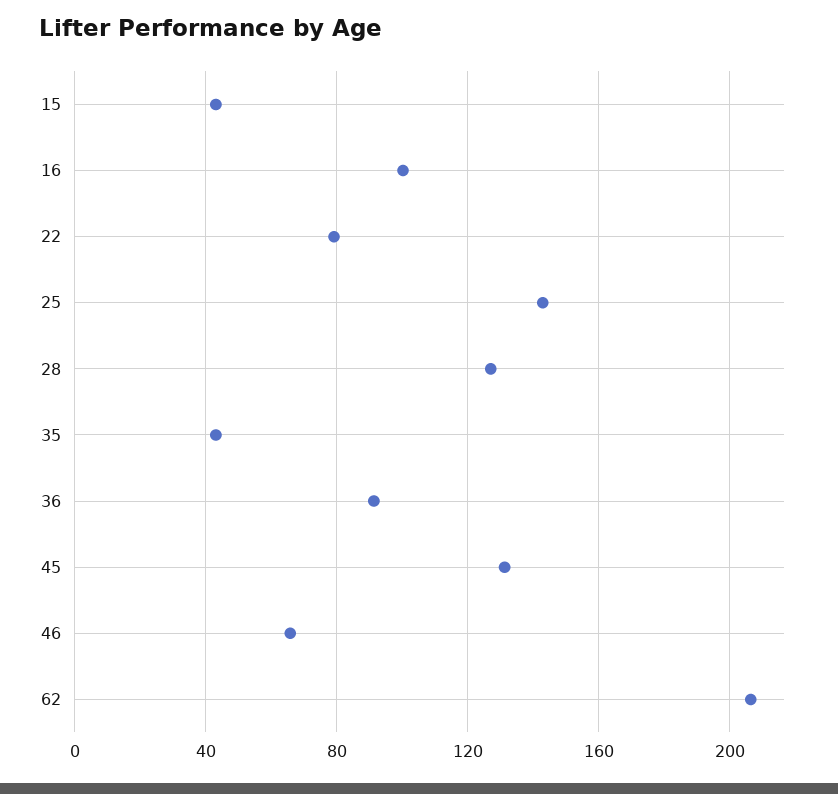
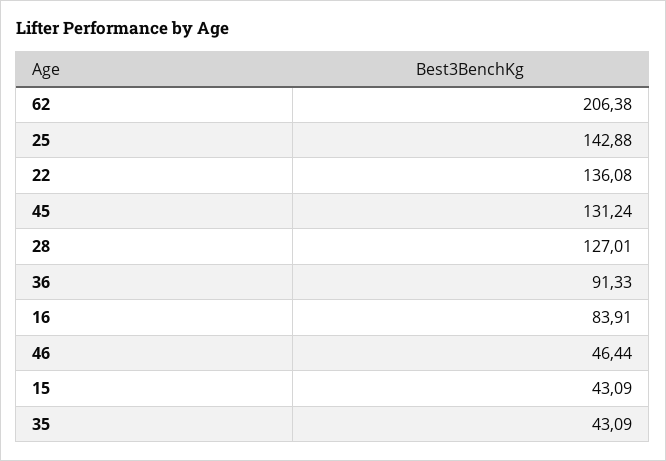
16: 100 -> 83.91
22: 80 -> 136.08
46: 65 -> 46.44

